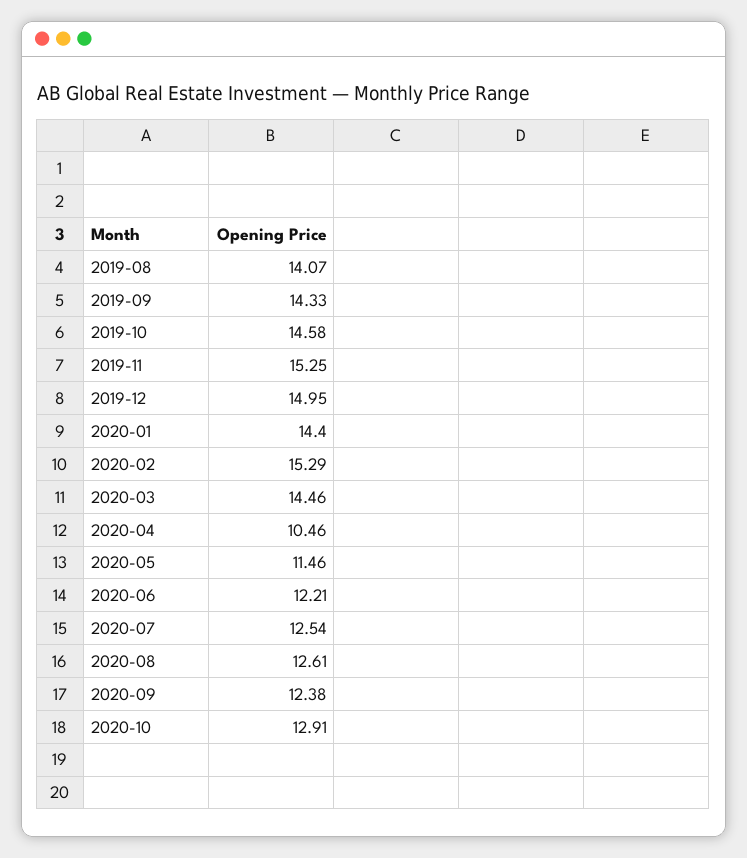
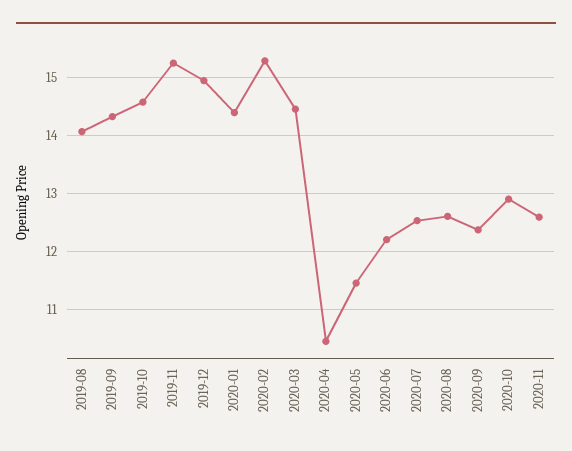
2020-11: none -> 12.6

